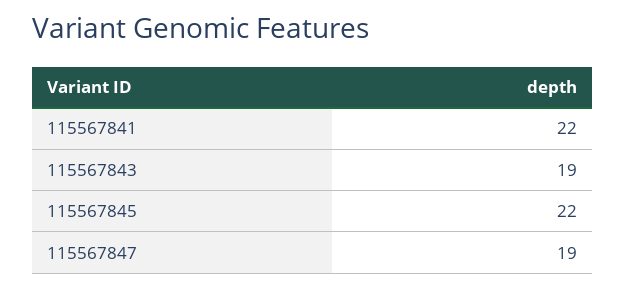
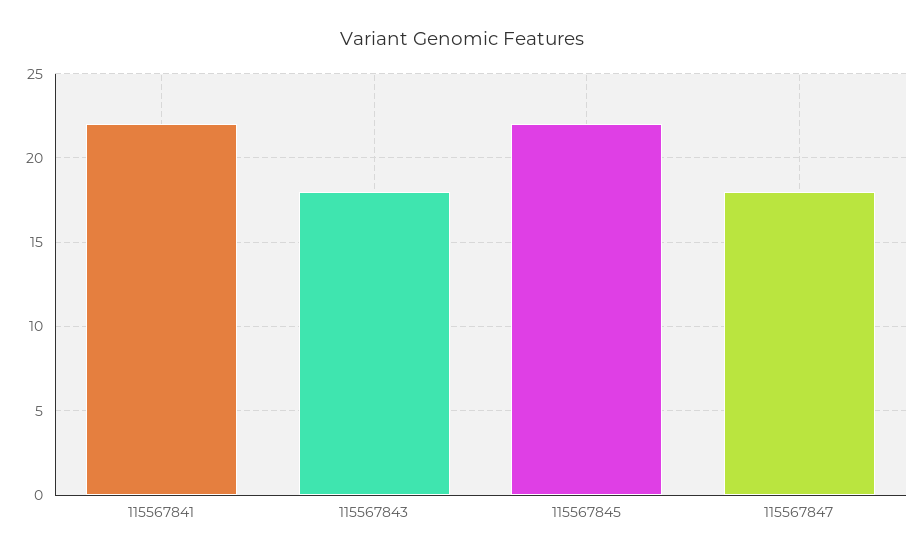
115567843: 19 -> 18
115567847: 19 -> 18

